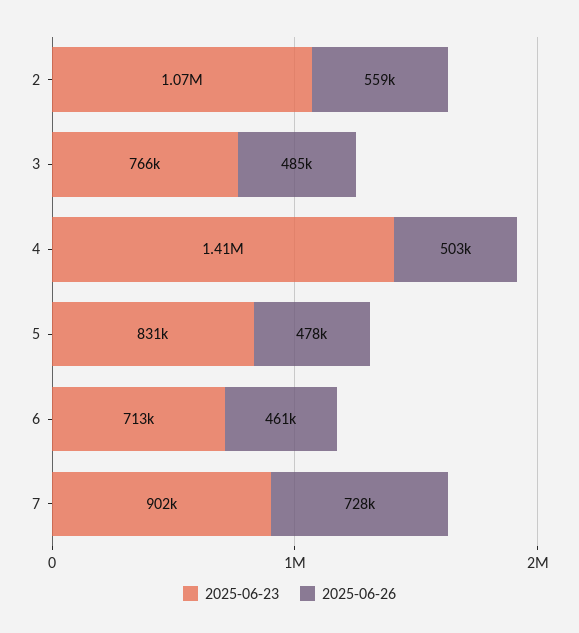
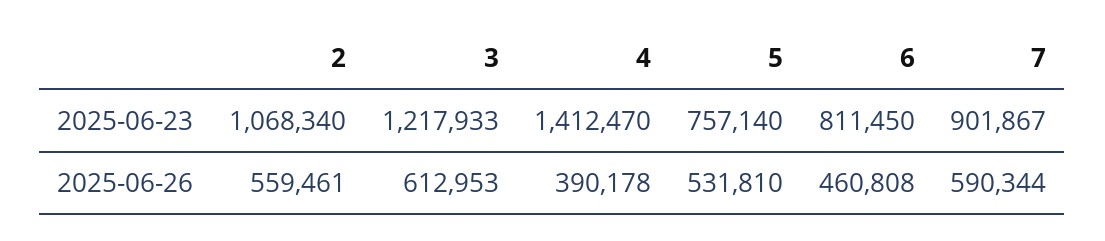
2025-06-23, 3: 766000 -> 1217933
2025-06-26, 3: 485000 -> 612953
2025-06-26, 4: 503000 -> 390178
2025-06-23, 5: 831000 -> 757140
2025-06-26, 5: 478000 -> 531810
2025-06-23, 6: 713000 -> 811450
2025-06-26, 7: 728000 -> 590344

